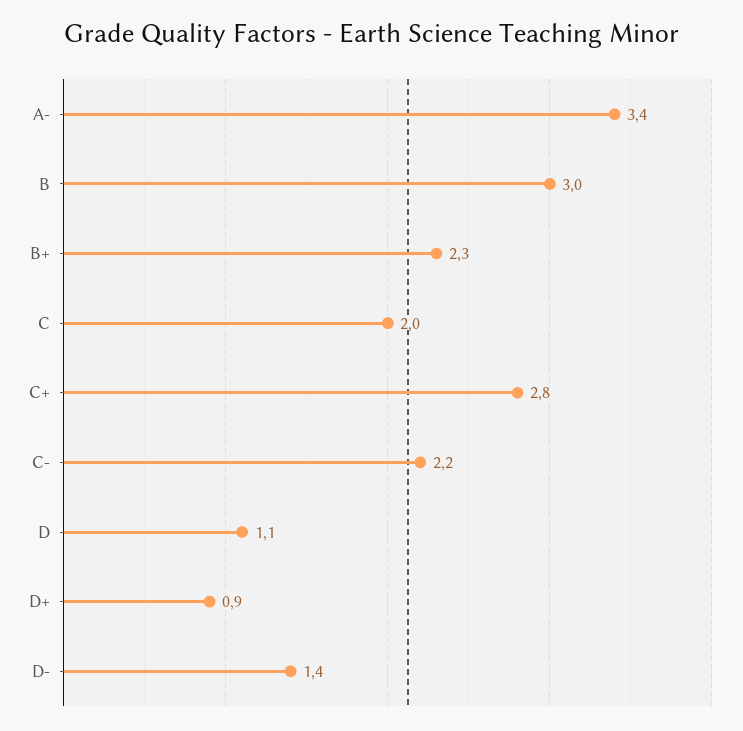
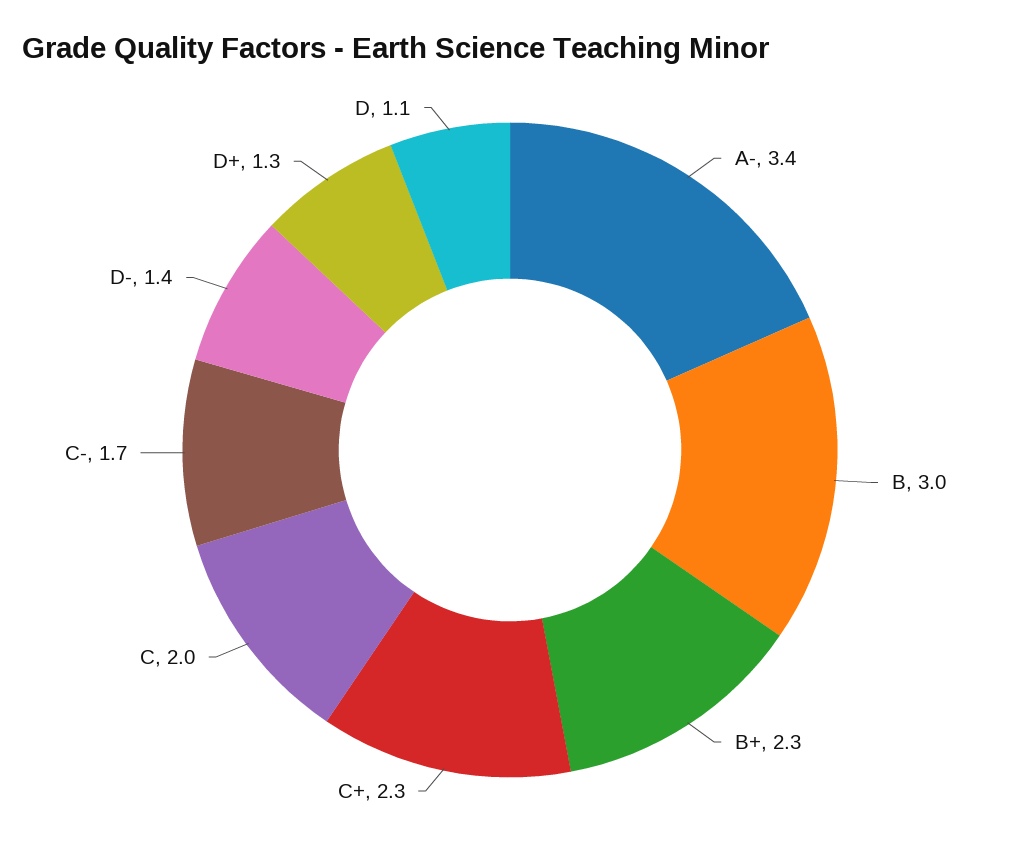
C+: 2.8 -> 2.3
C-: 2.2 -> 1.7
D+: 0.9 -> 1.3

